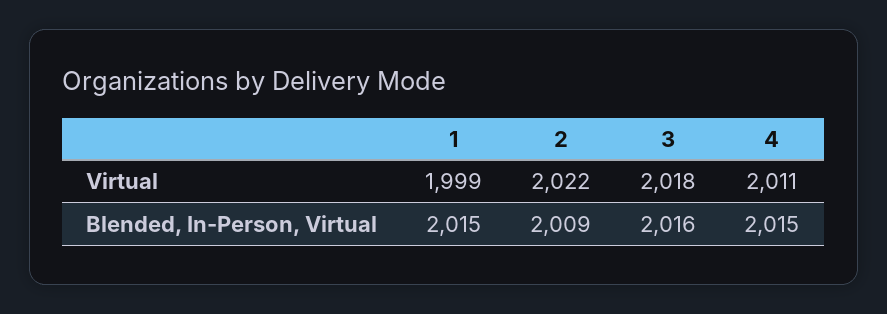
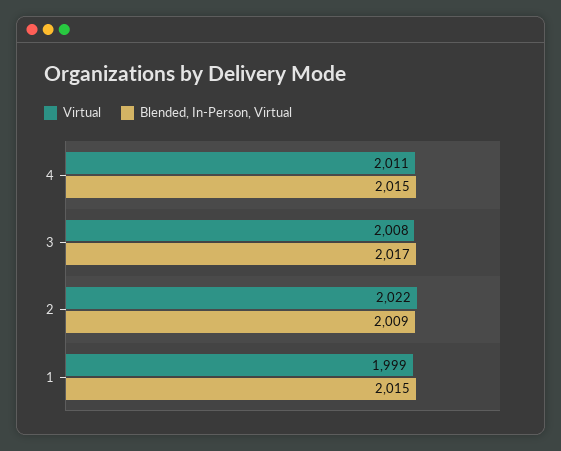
Virtual, 3: 2018 -> 2008
Blended, In-Person, Virtual, 3: 2016 -> 2017

